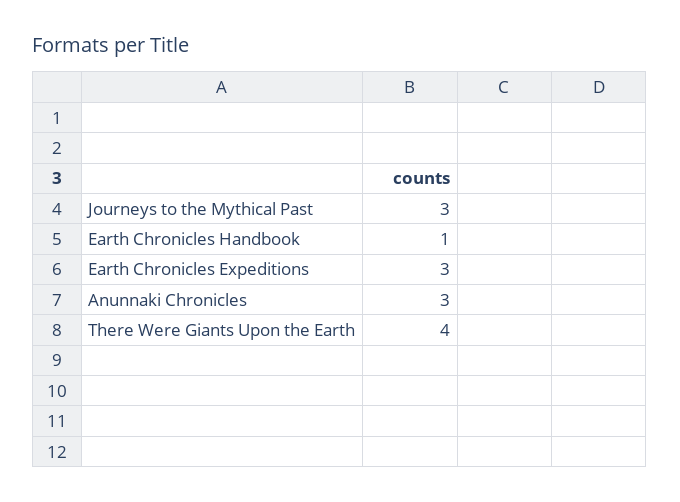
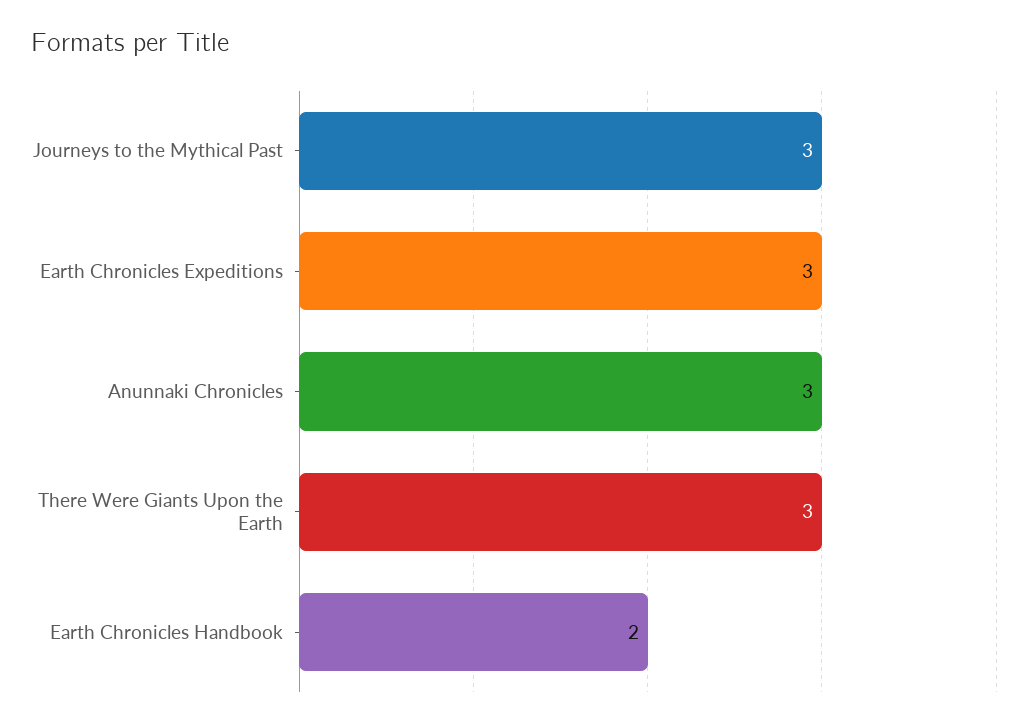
Earth Chronicles Handbook: 1 -> 2
There Were Giants Upon the Earth: 4 -> 3

